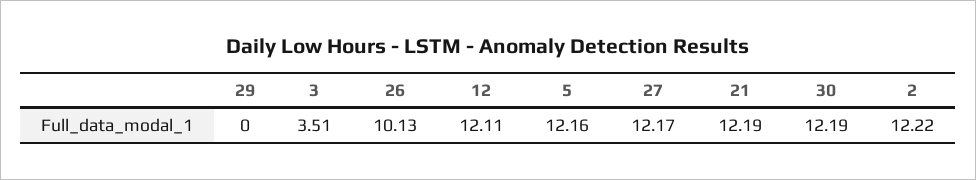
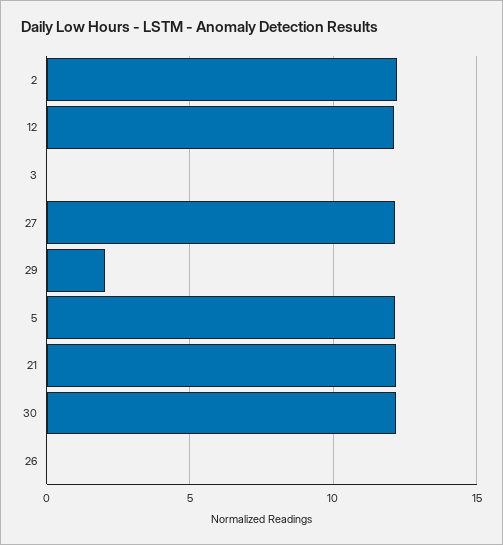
29: 0 -> 2
3: 3.51 -> 0
26: 10.13 -> 0

